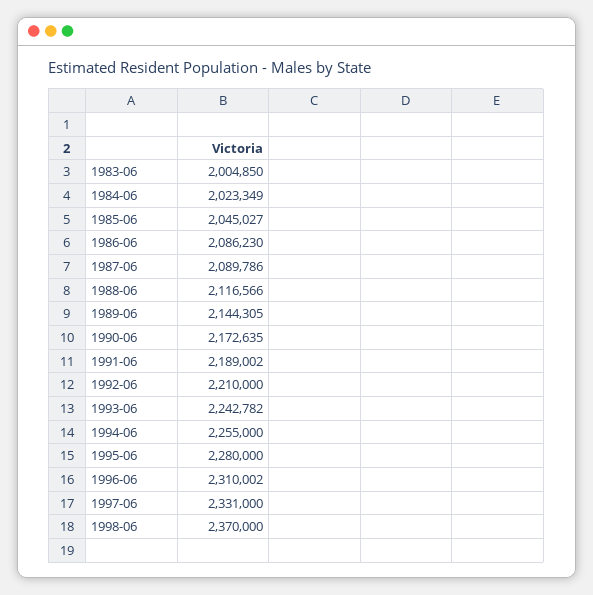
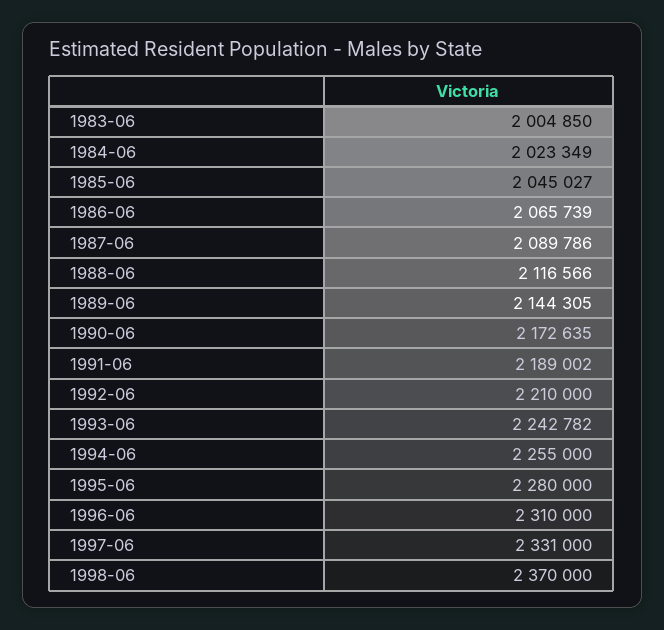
1986-06: 2086230 -> 2065739
1996-06: 2310002 -> 2310000

